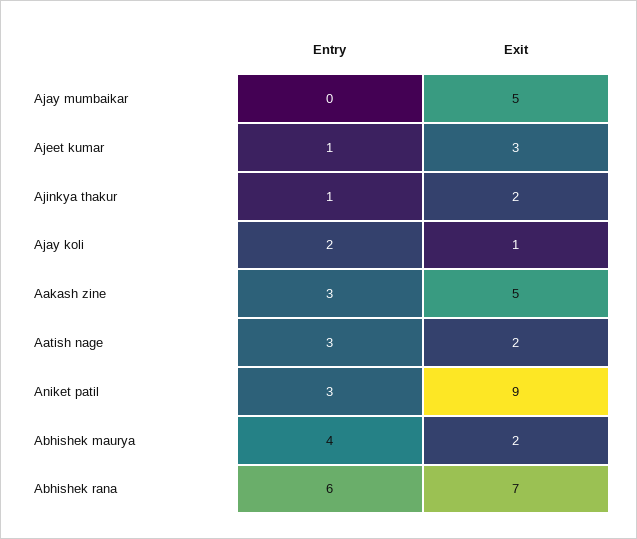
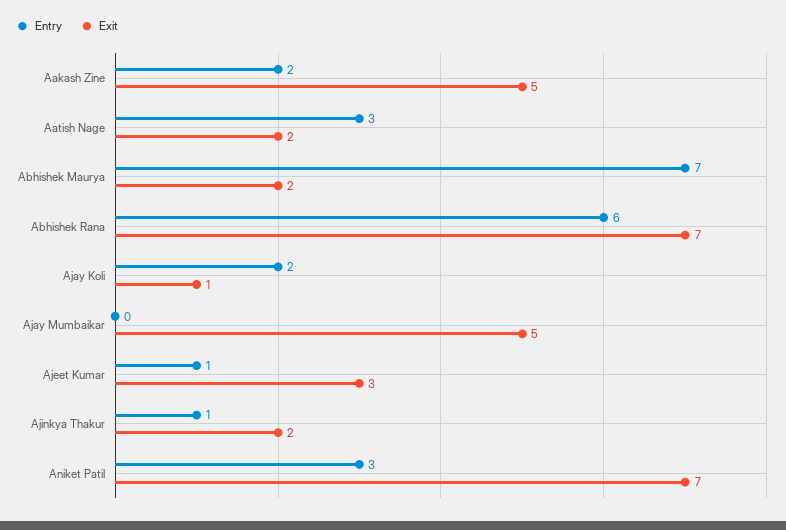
Entry, Aakash zine: 3 -> 2
Exit, Aniket patil: 9 -> 7
Entry, Abhishek maurya: 4 -> 7

